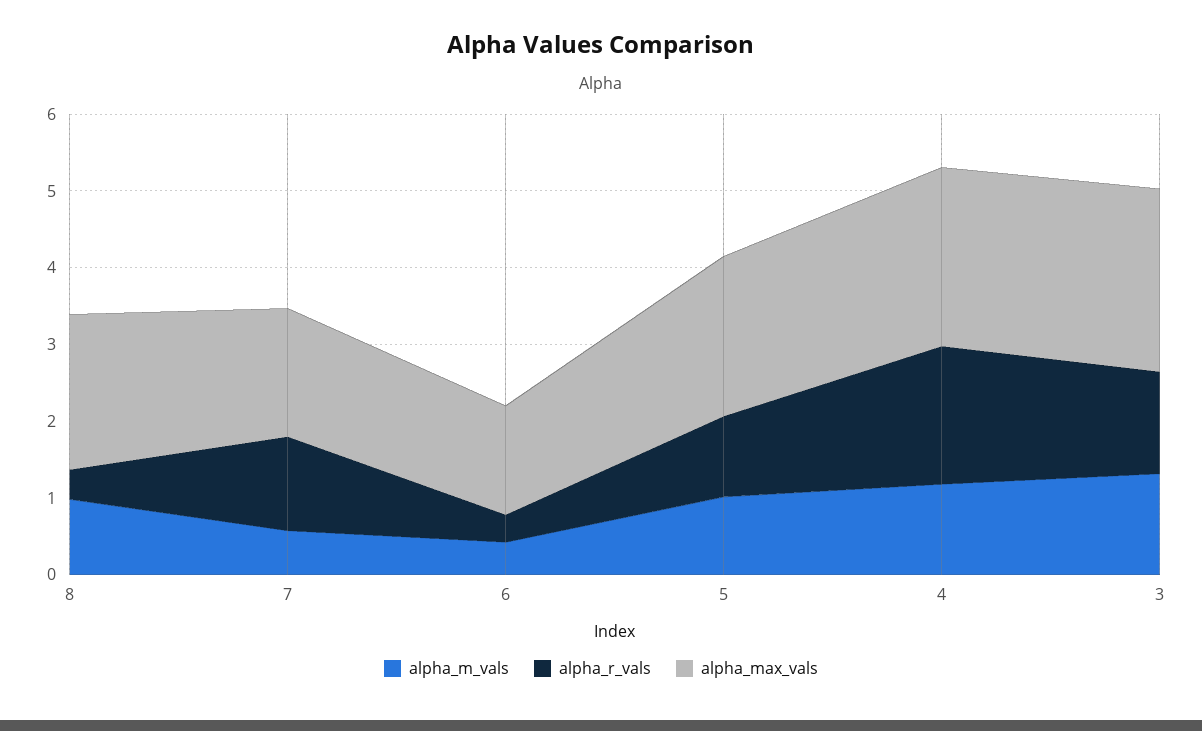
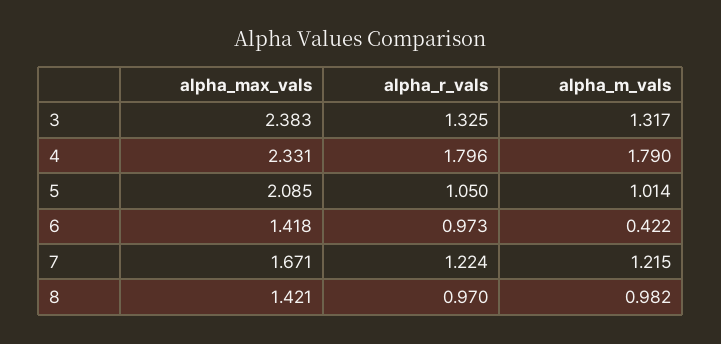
alpha_r_vals, 8: 0.4 -> 0.97
alpha_max_vals, 8: 2 -> 1.421
alpha_m_vals, 7: 0.6 -> 1.215
alpha_r_vals, 6: 0.4 -> 0.973
alpha_m_vals, 4: 1.2 -> 1.79

